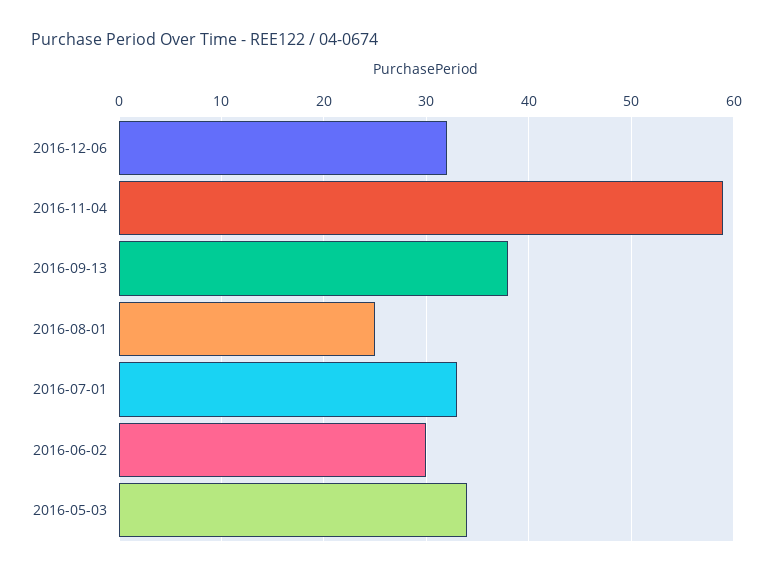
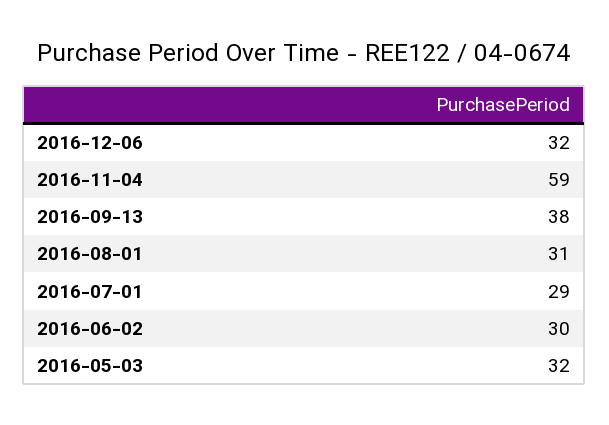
2016-08-01: 25 -> 31
2016-07-01: 33 -> 29
2016-05-03: 34 -> 32

